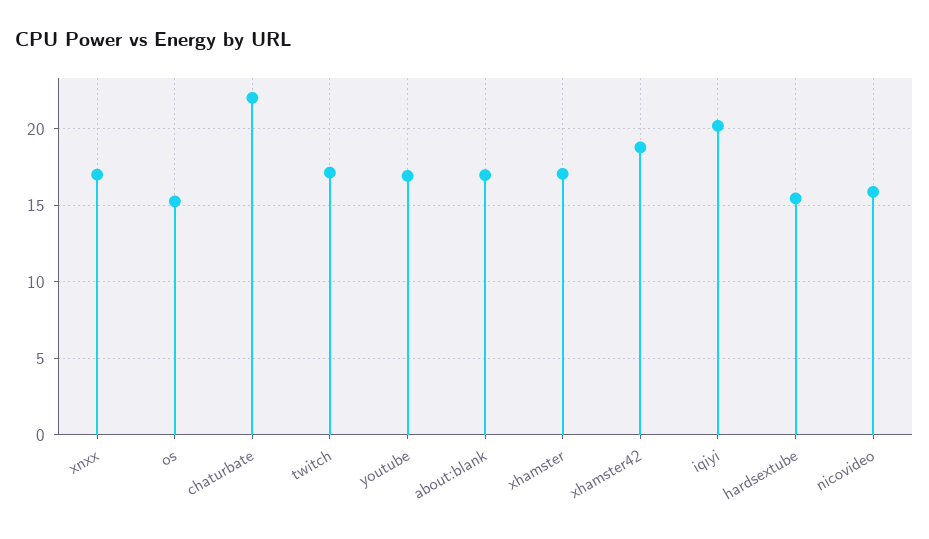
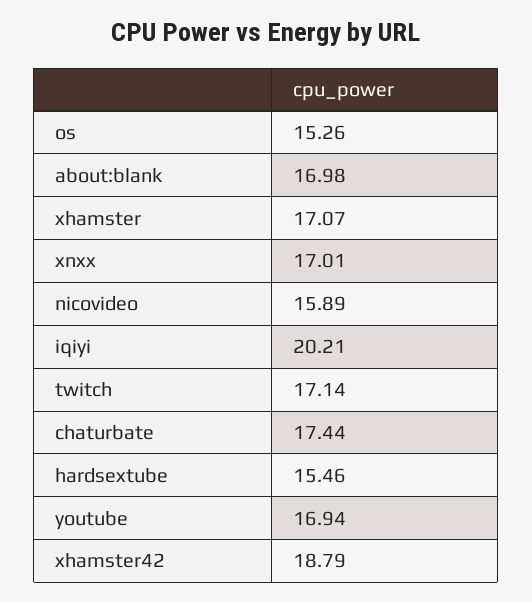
chaturbate: 22 -> 17.44

